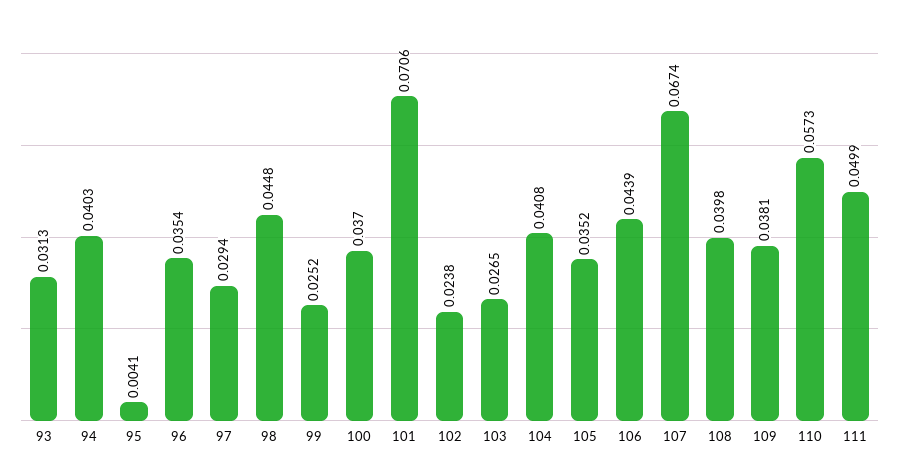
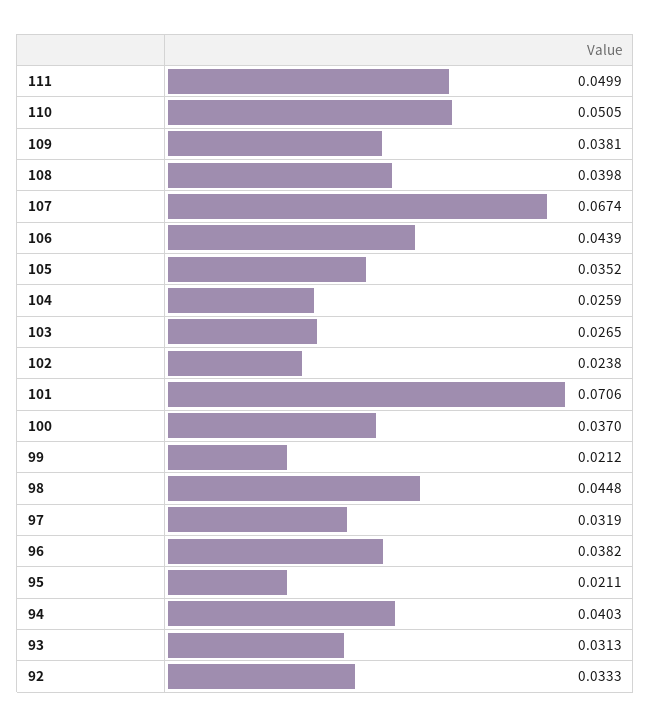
95: 0.0041 -> 0.0211
96: 0.0354 -> 0.0382
97: 0.0294 -> 0.0319
99: 0.0252 -> 0.0212
104: 0.0408 -> 0.0259
110: 0.0573 -> 0.0505
92: none -> 0.0333

